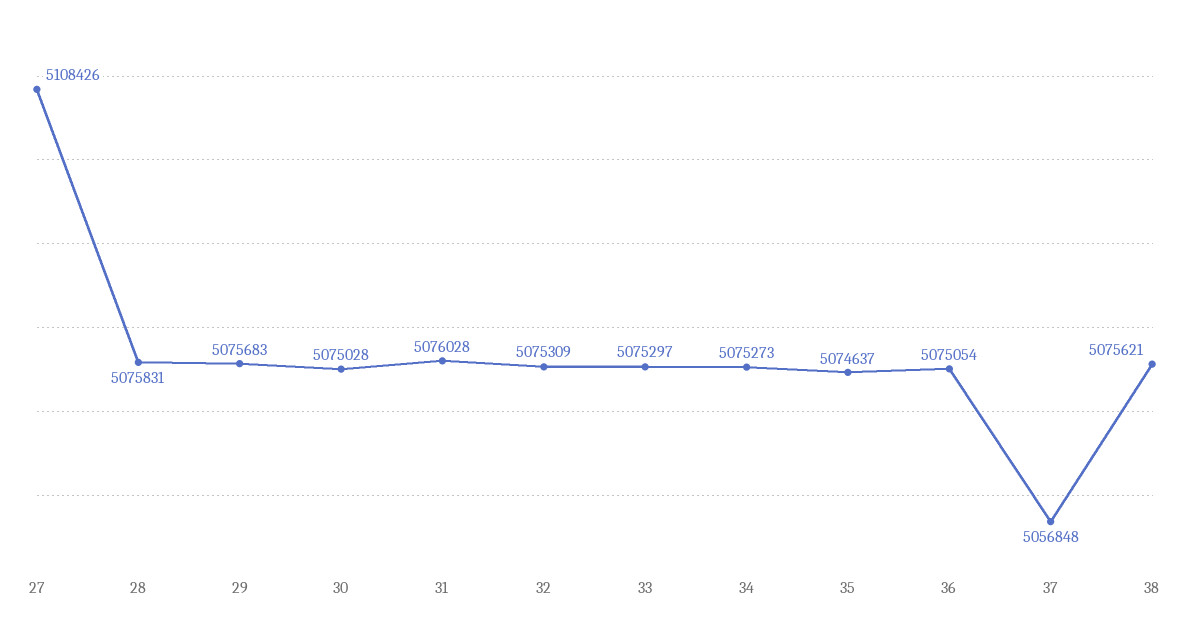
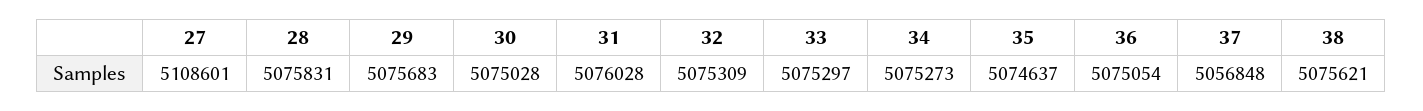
27: 5108426 -> 5108601

